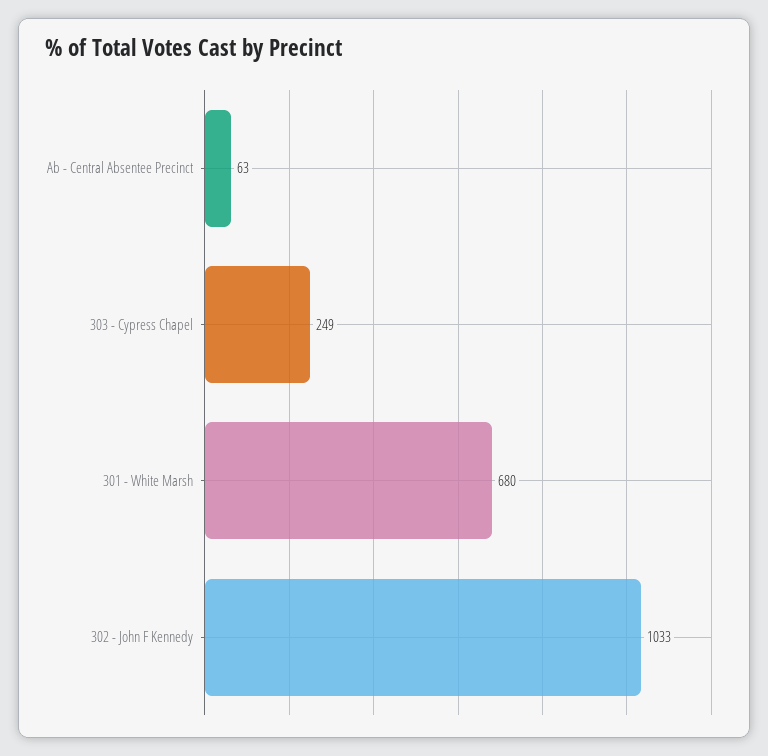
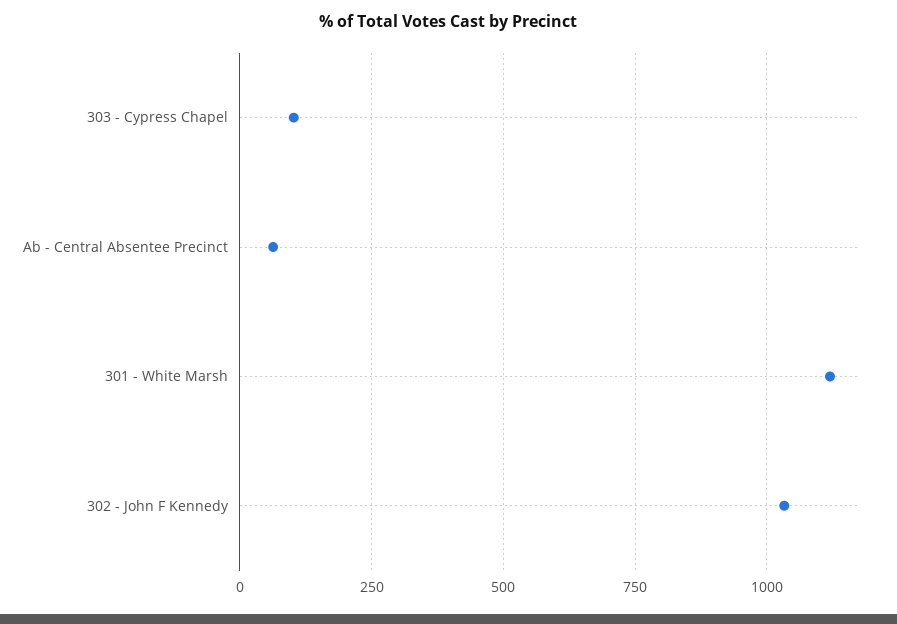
303 - Cypress Chapel: 249 -> 100
301 - White Marsh: 680 -> 1125

